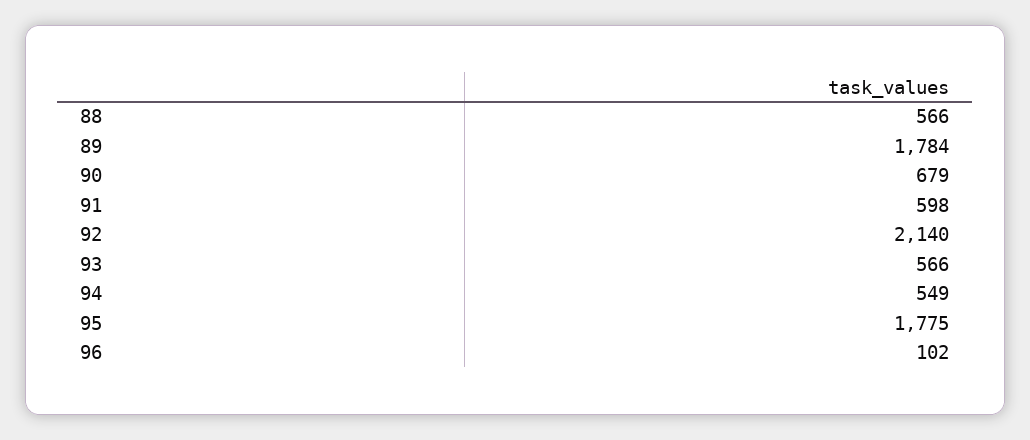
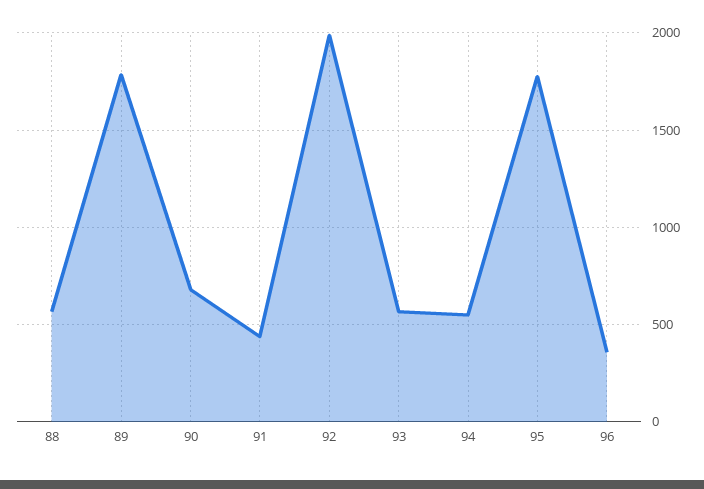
91: 598 -> 450
92: 2140 -> 2000
96: 102 -> 350

